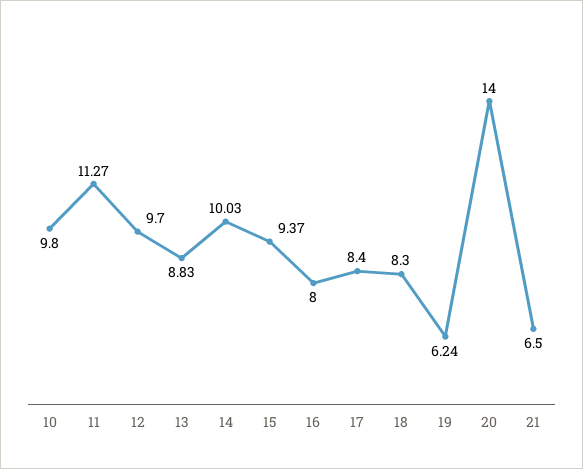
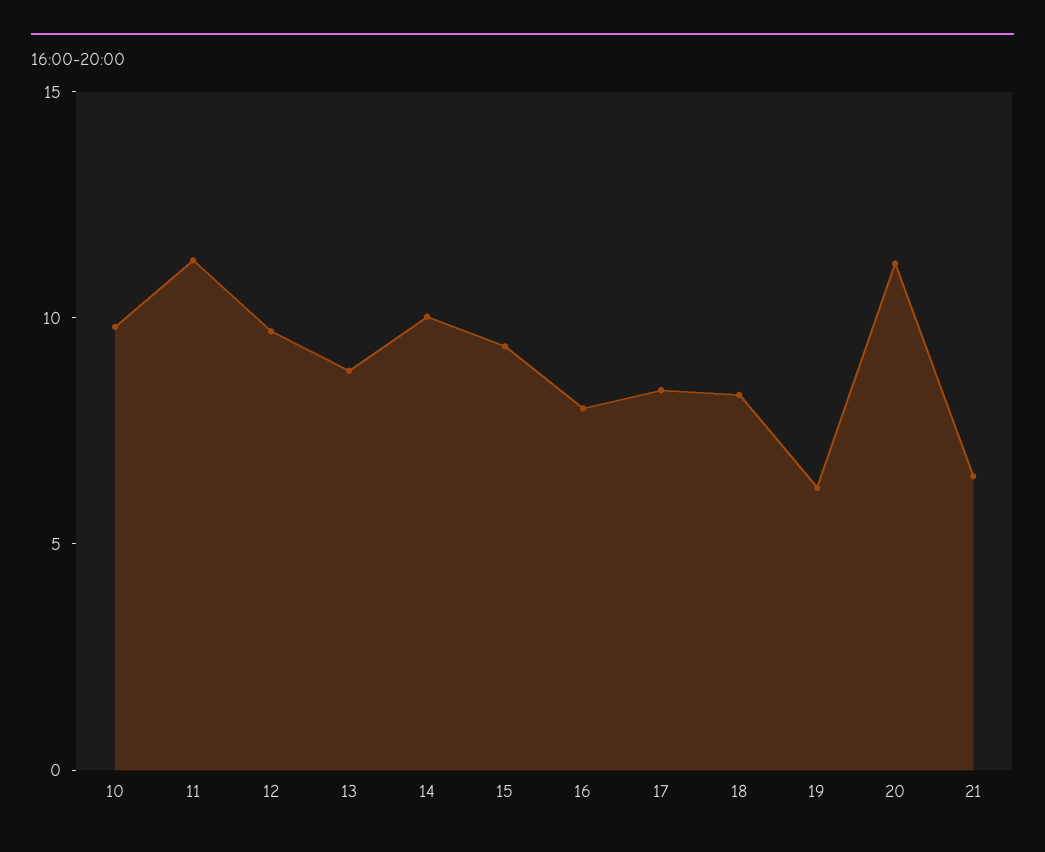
20: 14 -> 11

